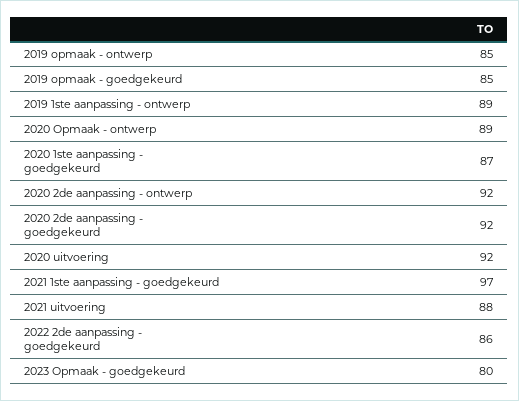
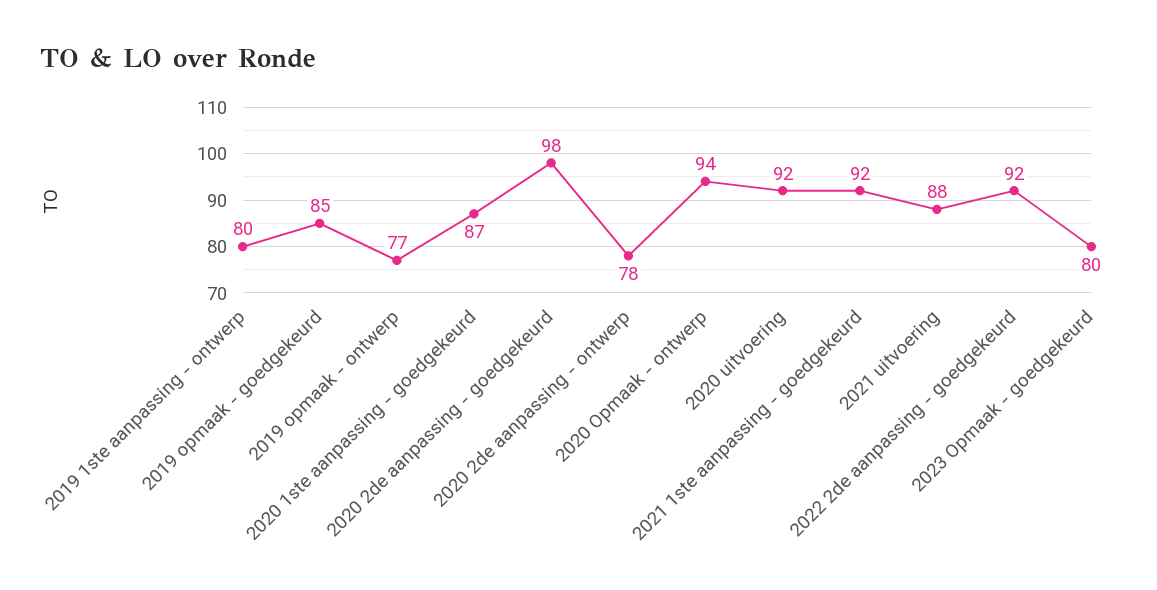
2019 opmaak - ontwerp: 85 -> 77
2019 1ste aanpassing - ontwerp: 89 -> 80
2020 Opmaak - ontwerp: 89 -> 94
2020 2de aanpassing - ontwerp: 92 -> 78
2020 2de aanpassing - goedgekeurd: 92 -> 98
2021 1ste aanpassing - goedgekeurd: 97 -> 92
2022 2de aanpassing - goedgekeurd: 86 -> 92

